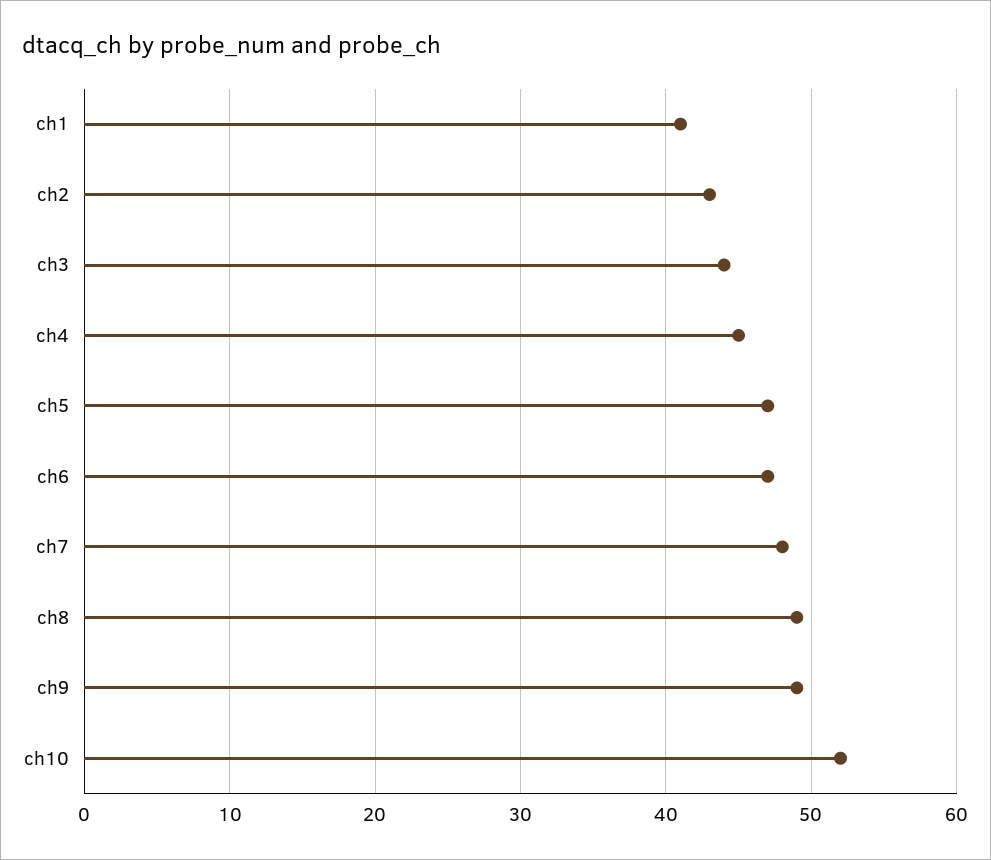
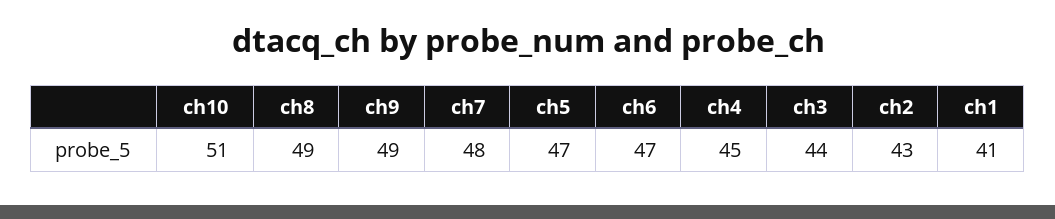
ch10: 52 -> 51

